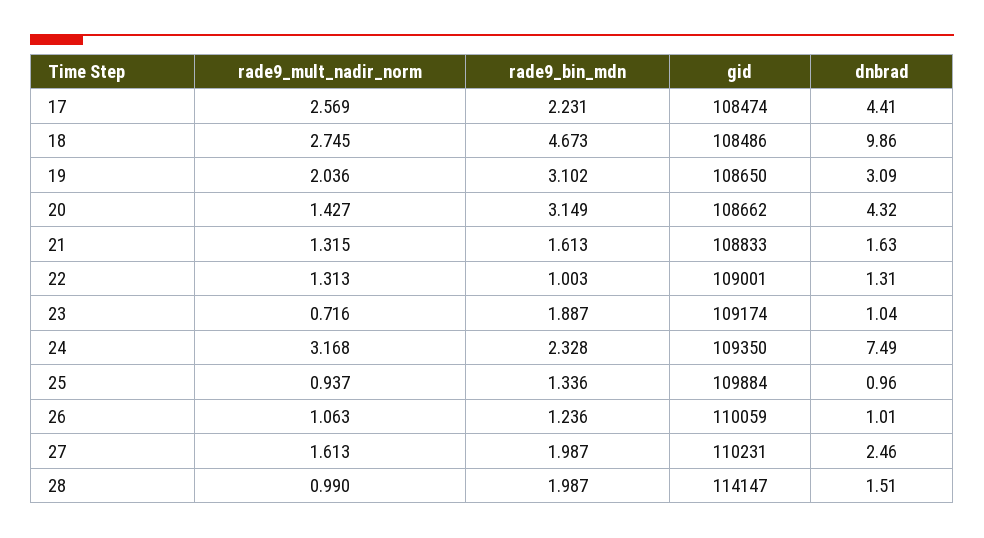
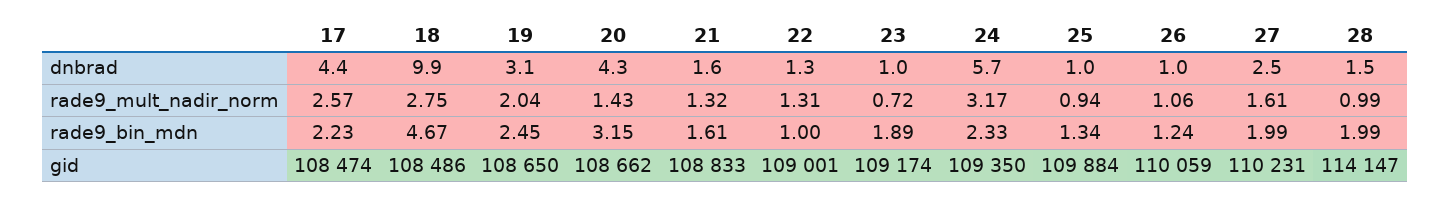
rade9_bin_mdn, 19: 3.102 -> 2.45
dnbrad, 24: 7.49 -> 5.7

